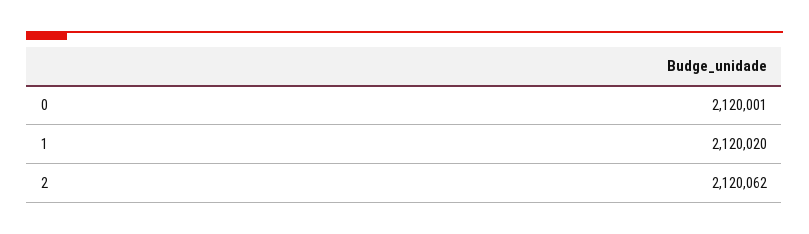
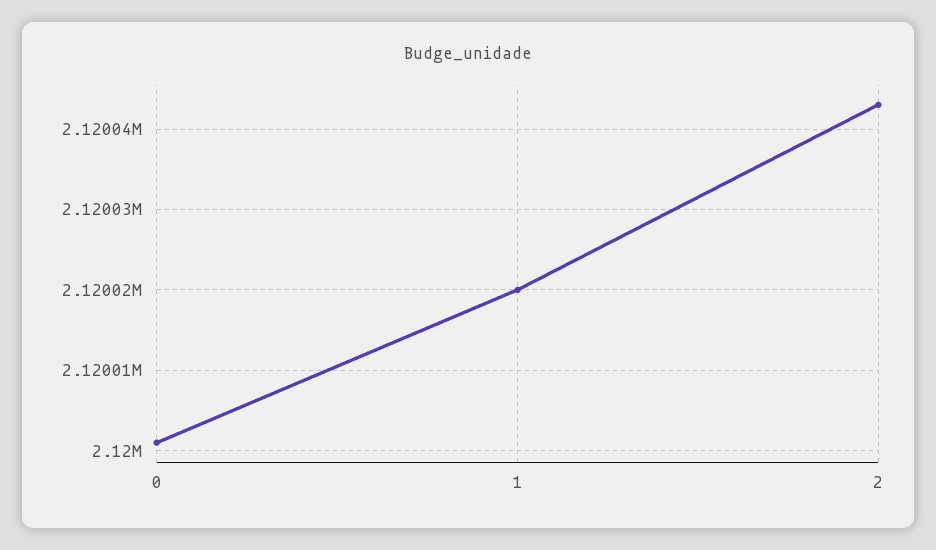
2: 2120062 -> 2120043

